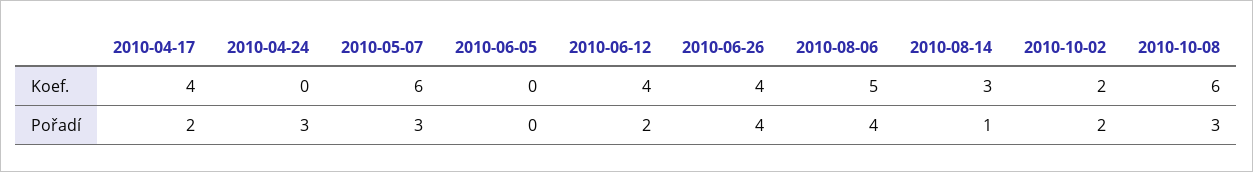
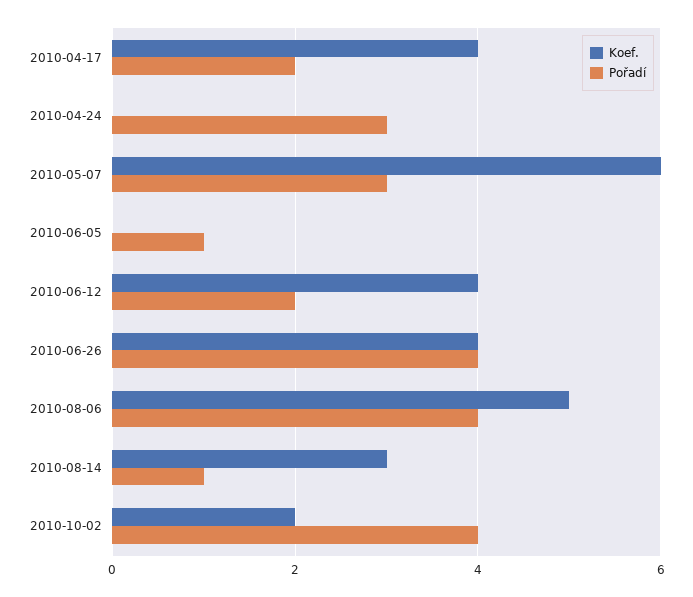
Koef., 2010-10-08: 6 -> none
Pořadí, 2010-06-05: 0 -> 1
Pořadí, 2010-10-02: 2 -> 4
Pořadí, 2010-10-08: 3 -> none

